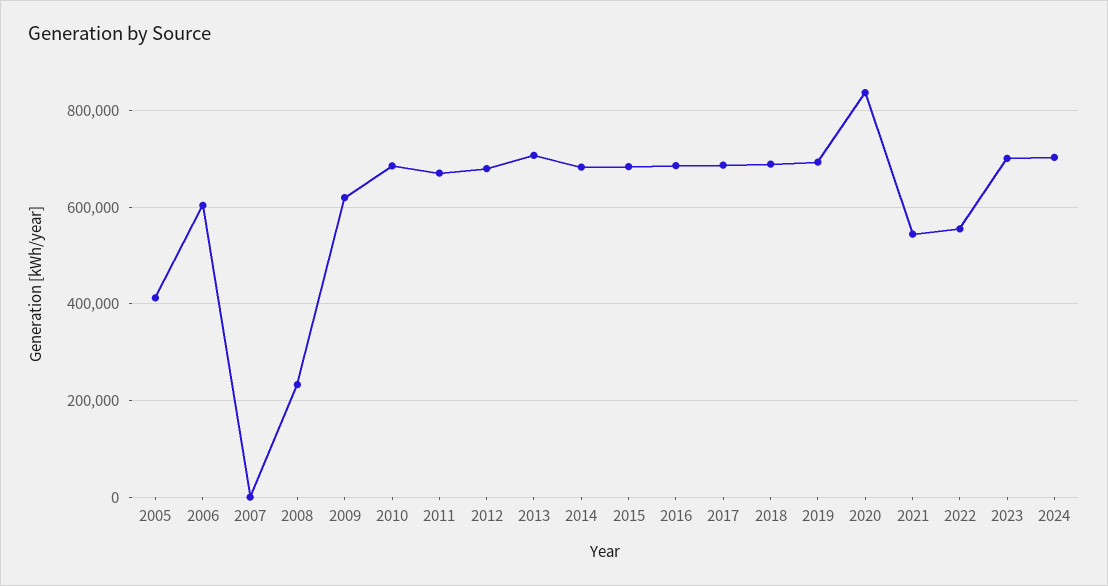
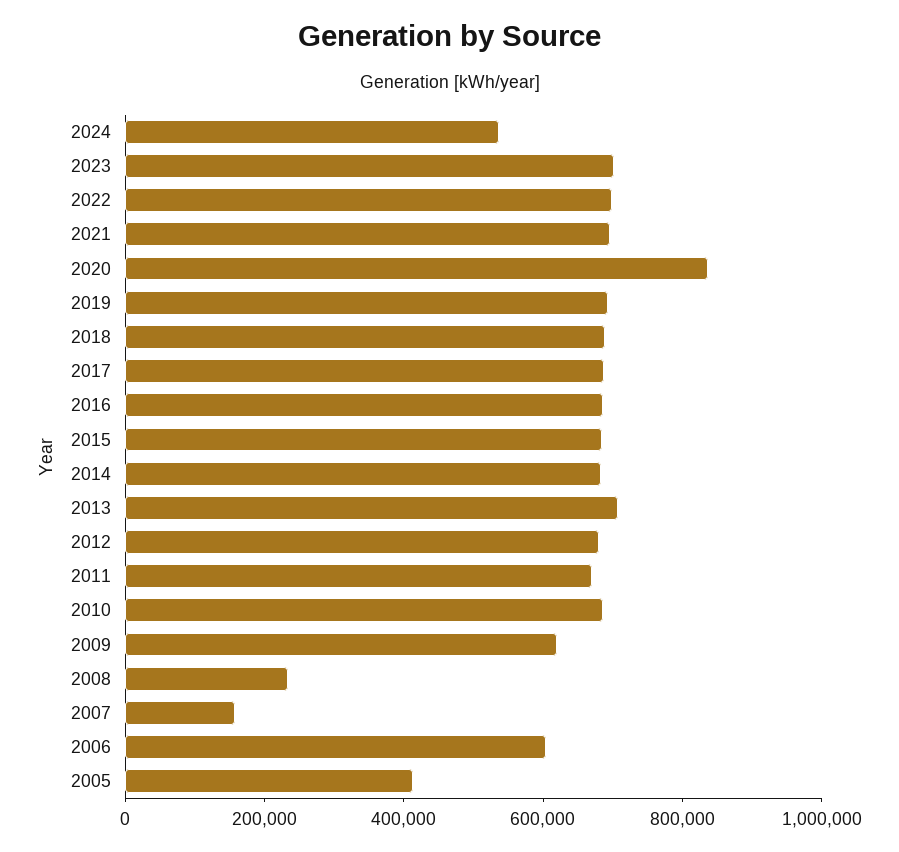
2007: 0 -> 150000
2021: 540000 -> 700000
2022: 560000 -> 700000
2024: 700000 -> 550000

